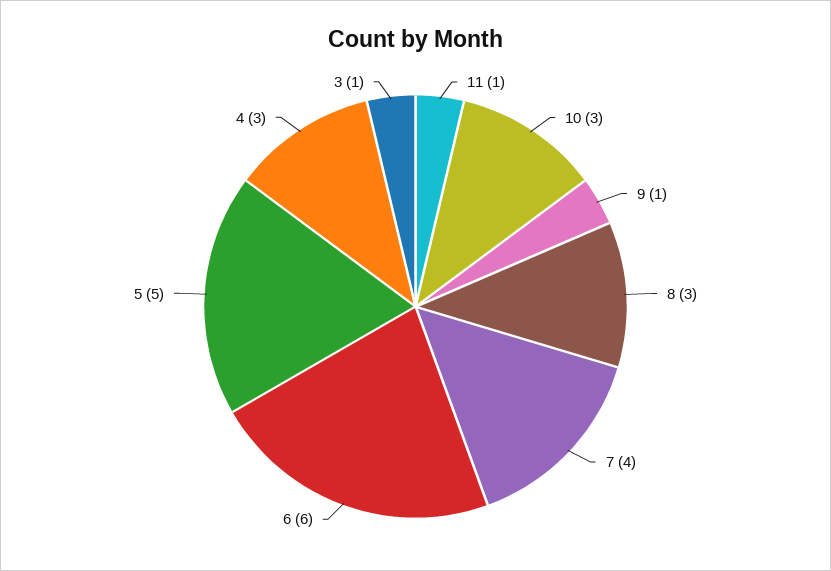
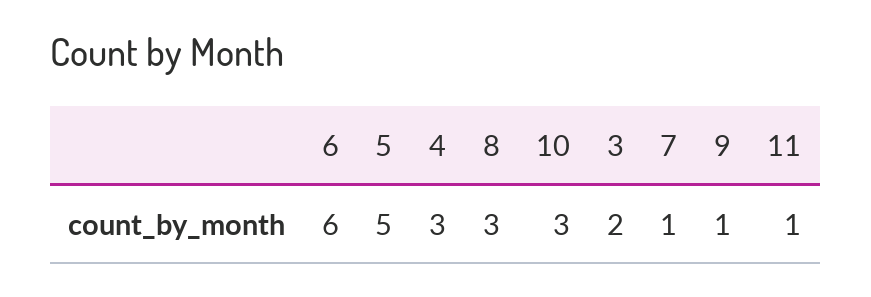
7: 4 -> 1
3: 1 -> 2

